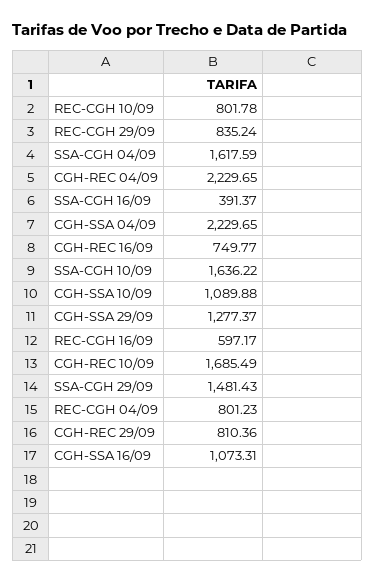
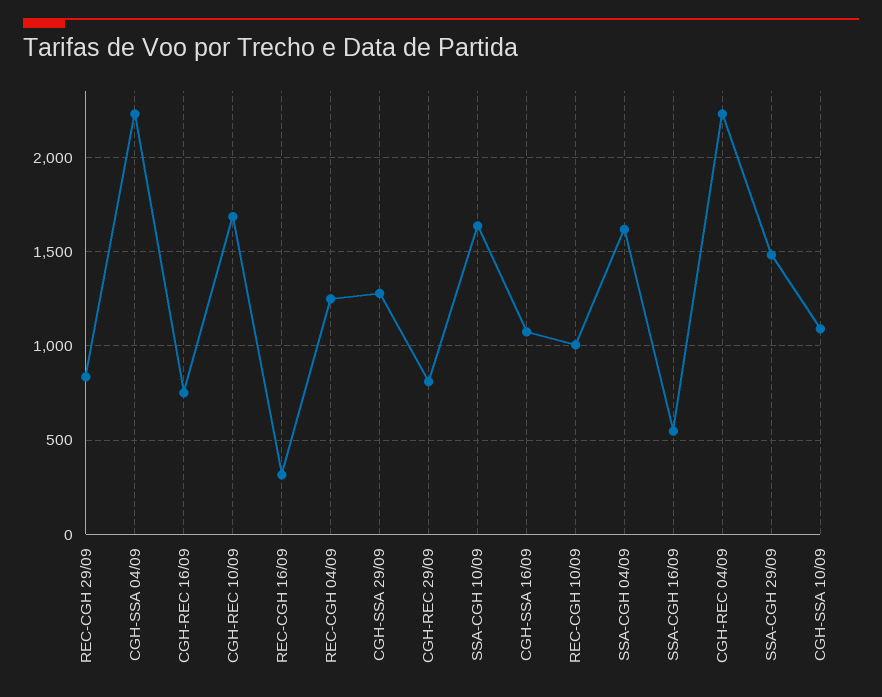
REC-CGH 10/09: 801.78 -> 1000
SSA-CGH 16/09: 391.37 -> 550
REC-CGH 16/09: 597.17 -> 300
REC-CGH 04/09: 801.23 -> 1250

